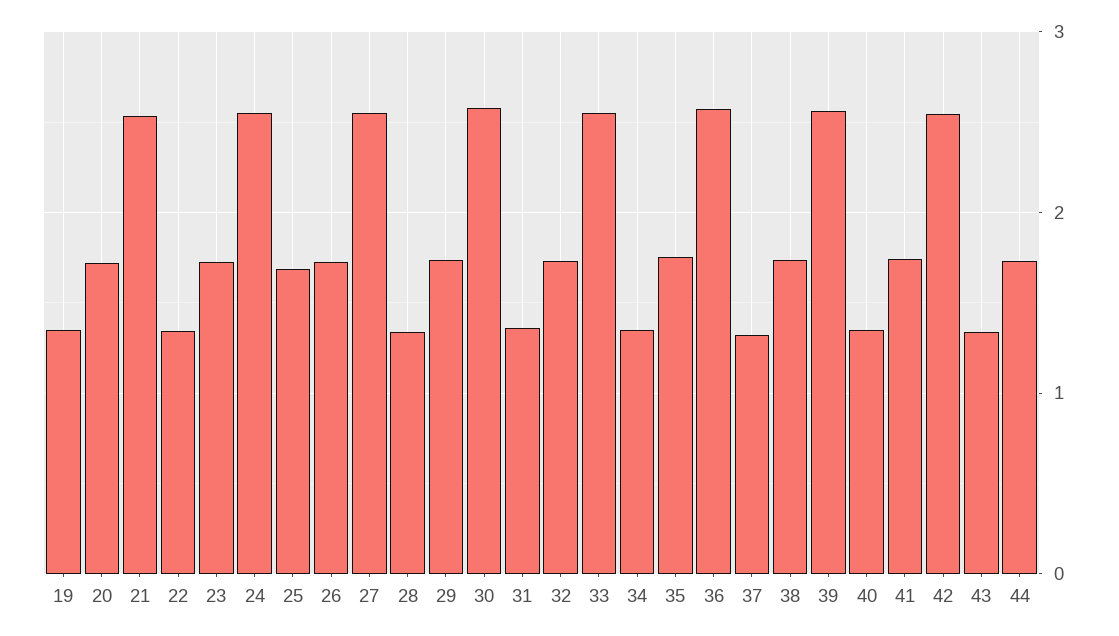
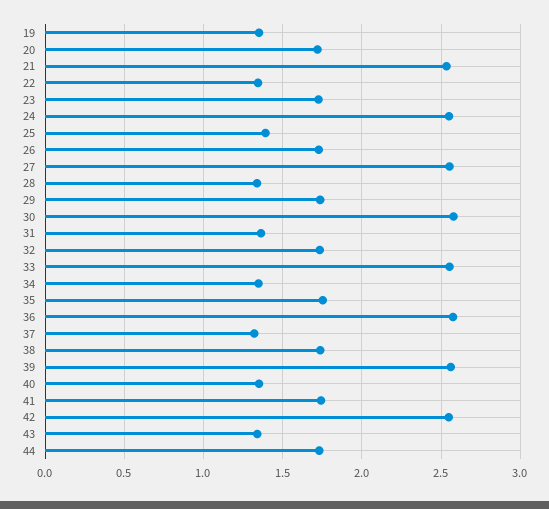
25: 1.7 -> 1.4

